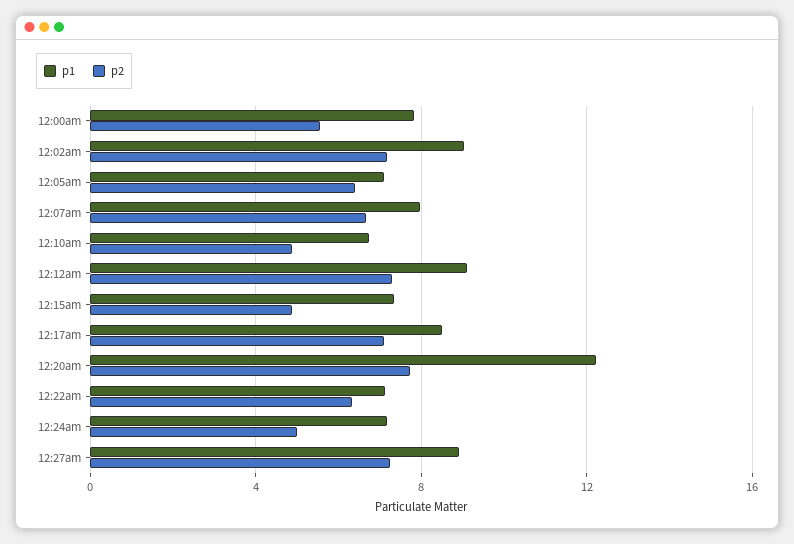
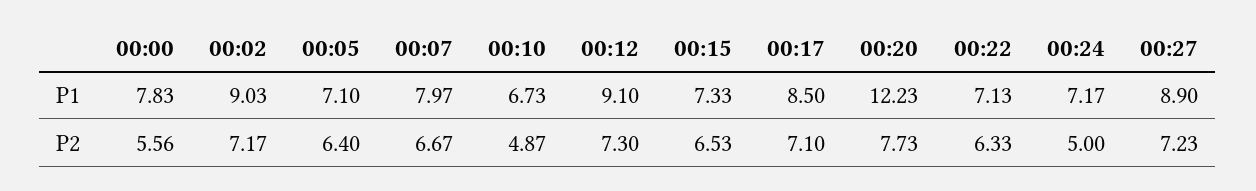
p2, 12:15am: 5 -> 6.53

